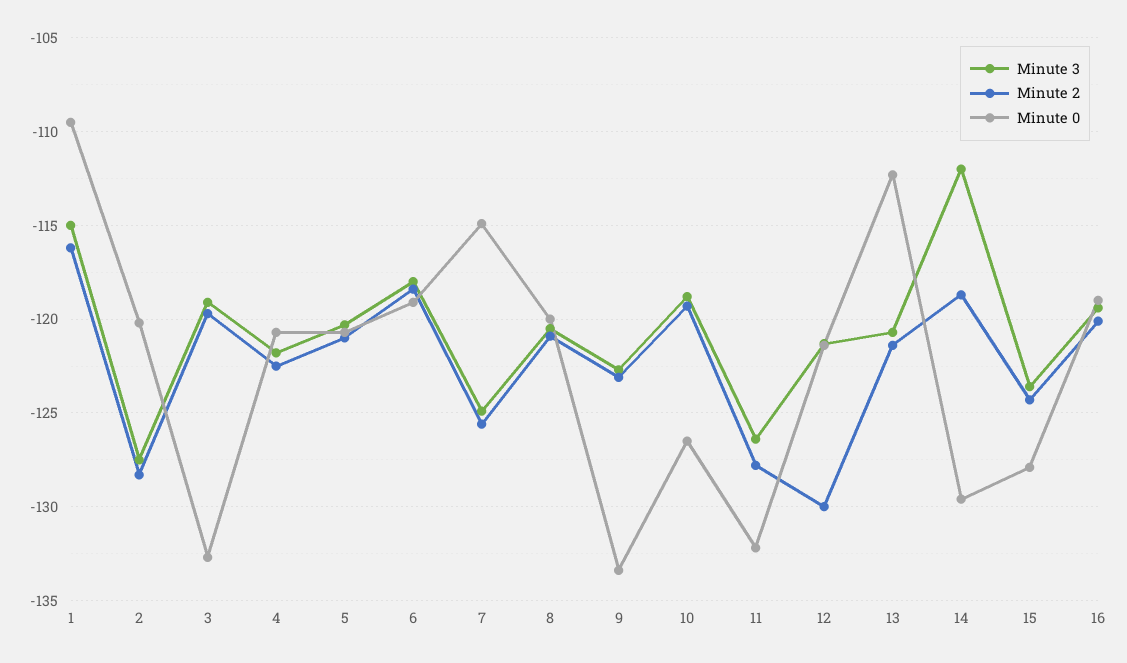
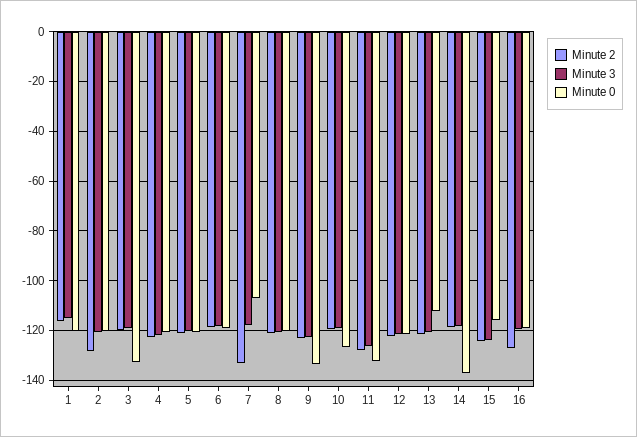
Minute 0, 1: -109.5 -> -120
Minute 3, 2: -127.5 -> -120
Minute 3, 7: -125 -> -117.5
Minute 2, 7: -125.5 -> -132.5
Minute 0, 7: -115 -> -107.5
Minute 2, 12: -130 -> -122.5
Minute 3, 14: -112 -> -117.5
Minute 0, 14: -129.5 -> -137.5
Minute 0, 15: -128 -> -115
Minute 2, 16: -120 -> -127.5

